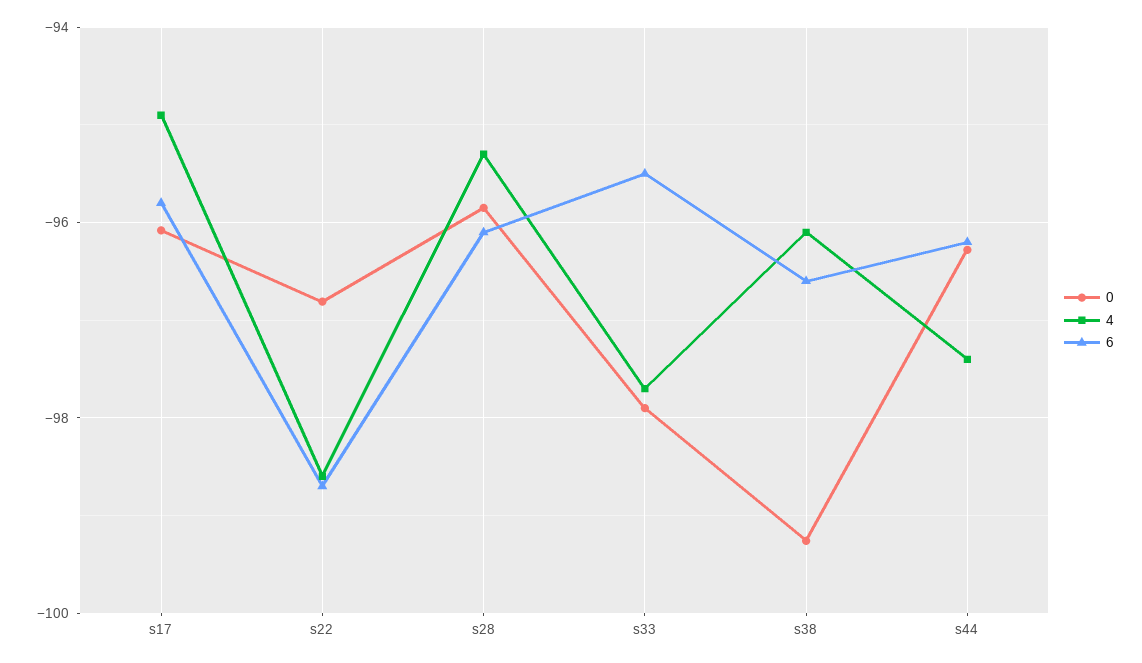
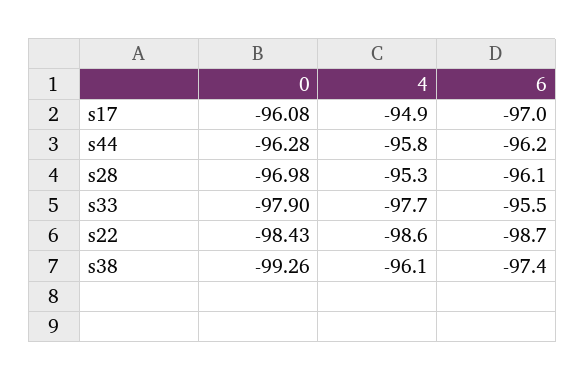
6, s17: -95.8 -> -97
0, s22: -96.8 -> -98.43
0, s28: -95.8 -> -96.98
6, s38: -96.6 -> -97.4
4, s44: -97.4 -> -95.8

